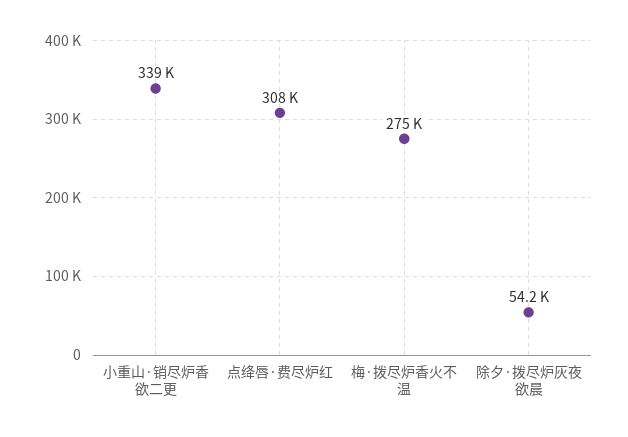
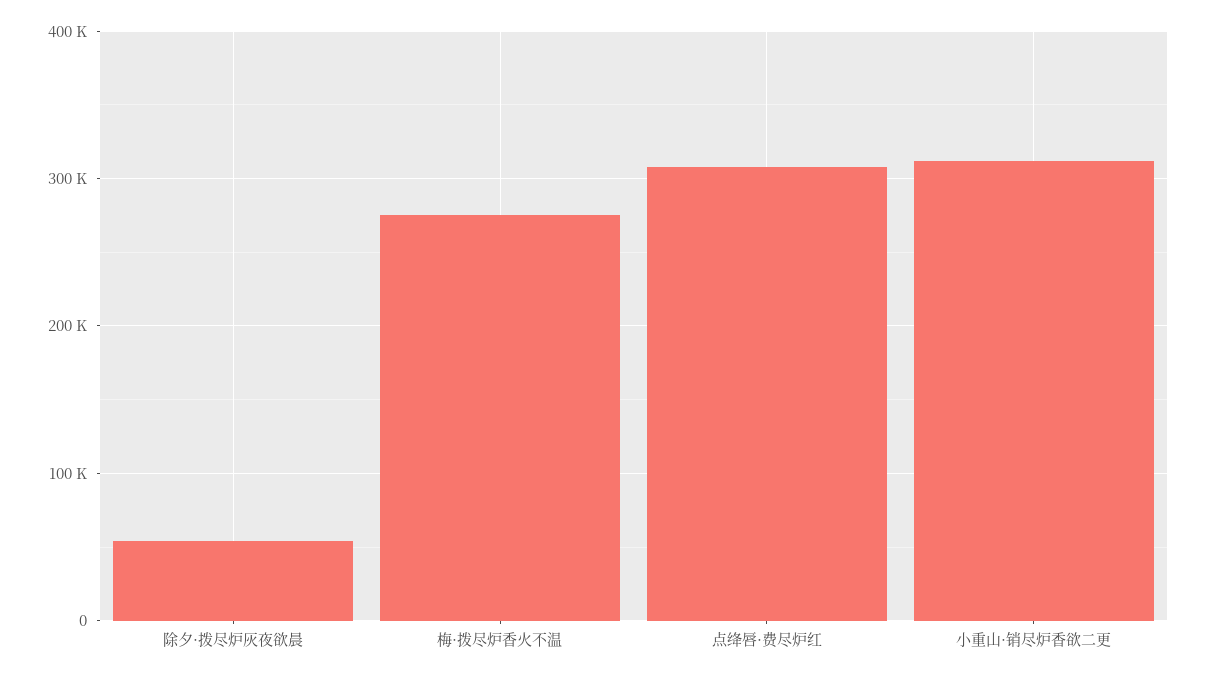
小重山·销尽炉香欲二更: 339000 -> 310000

